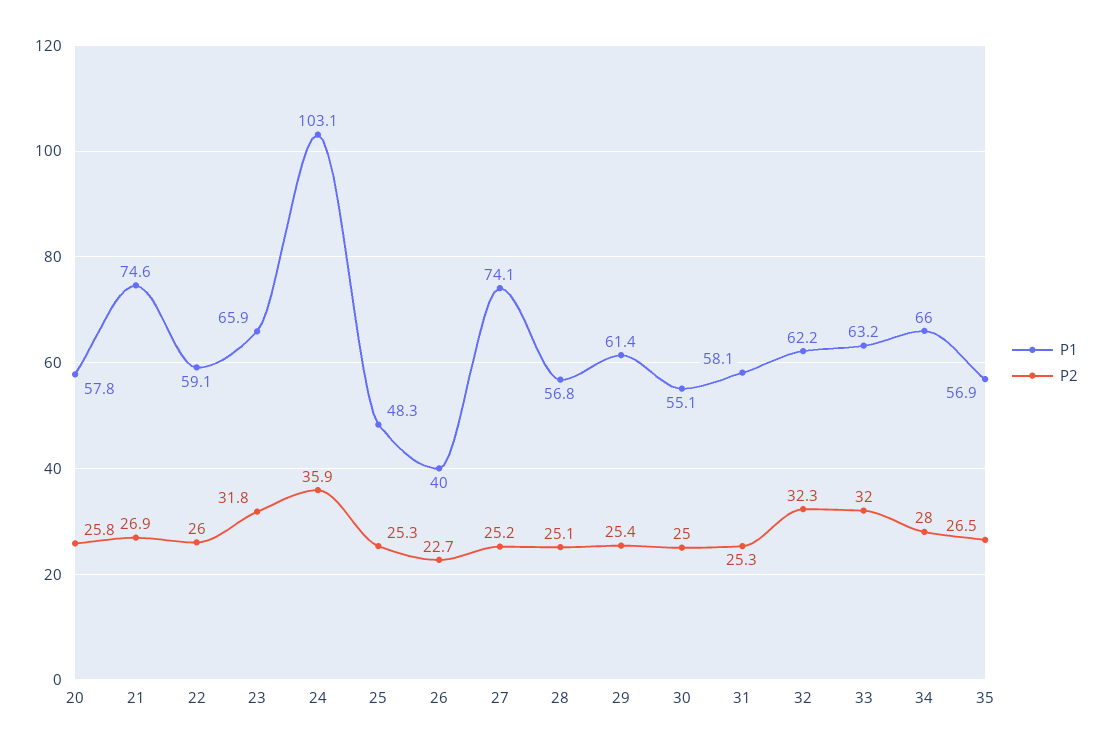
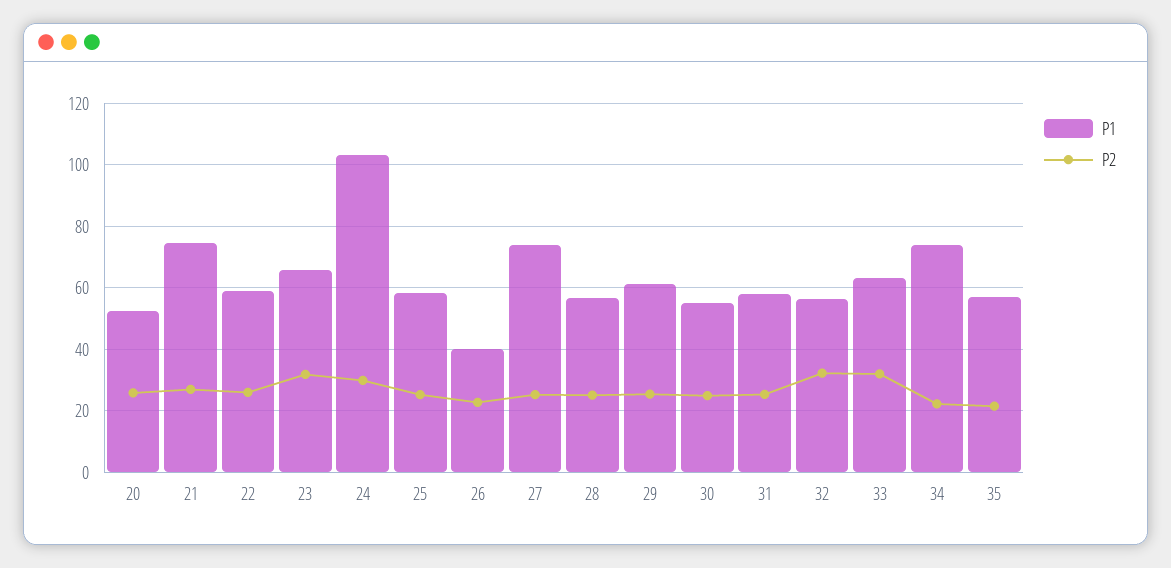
P1, 20: 57.8 -> 52
P2, 24: 35.9 -> 30
P1, 25: 48.3 -> 58
P1, 32: 62.2 -> 56
P1, 34: 66 -> 74
P2, 34: 28 -> 22
P2, 35: 26.5 -> 22

